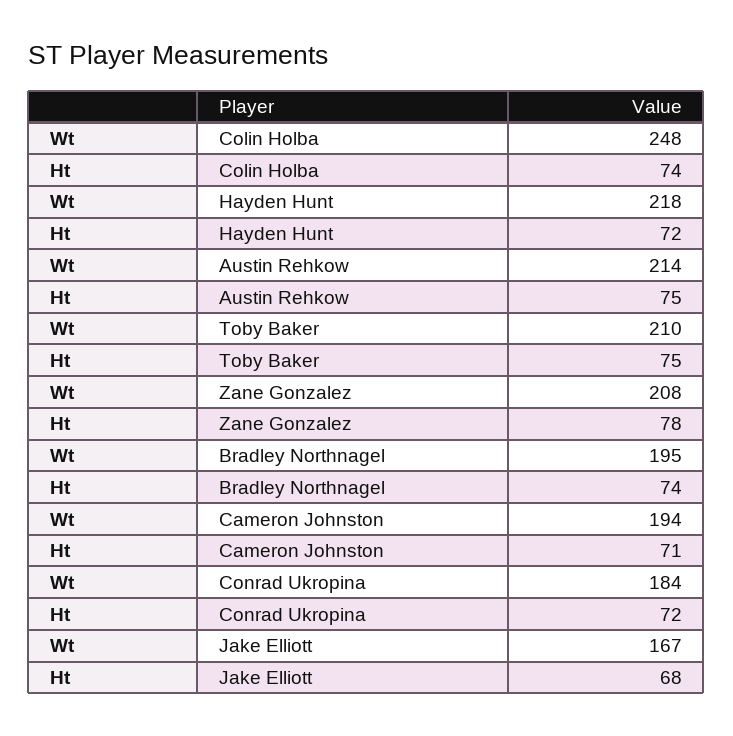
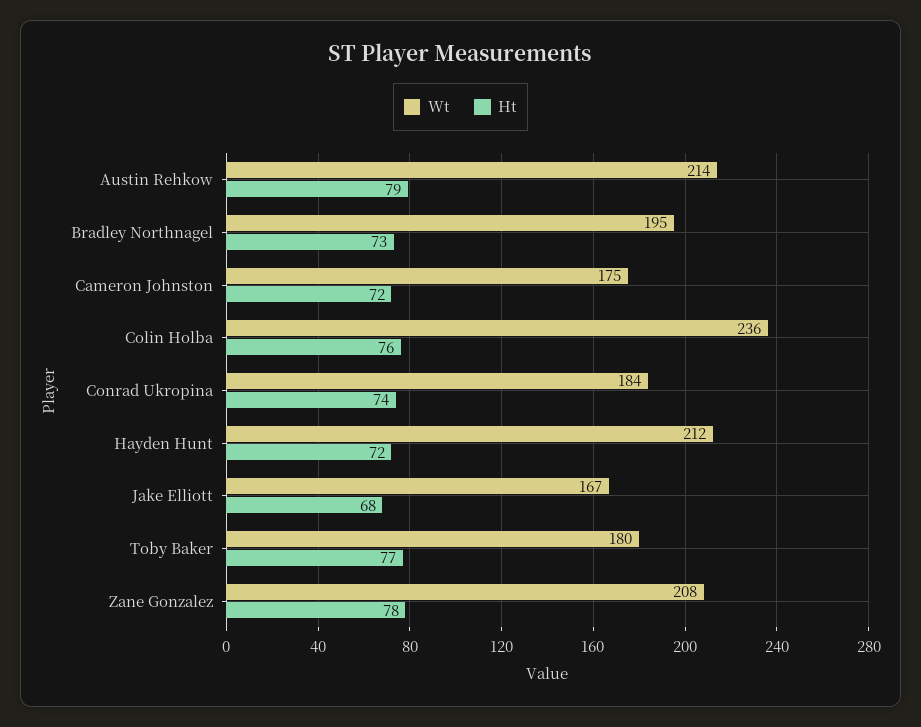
Wt, Colin Holba: 248 -> 236
Ht, Colin Holba: 74 -> 76
Wt, Hayden Hunt: 218 -> 212
Ht, Austin Rehkow: 75 -> 79
Wt, Toby Baker: 210 -> 180
Ht, Toby Baker: 75 -> 77
Ht, Bradley Northnagel: 74 -> 73
Wt, Cameron Johnston: 194 -> 175
Ht, Cameron Johnston: 71 -> 72
Ht, Conrad Ukropina: 72 -> 74

